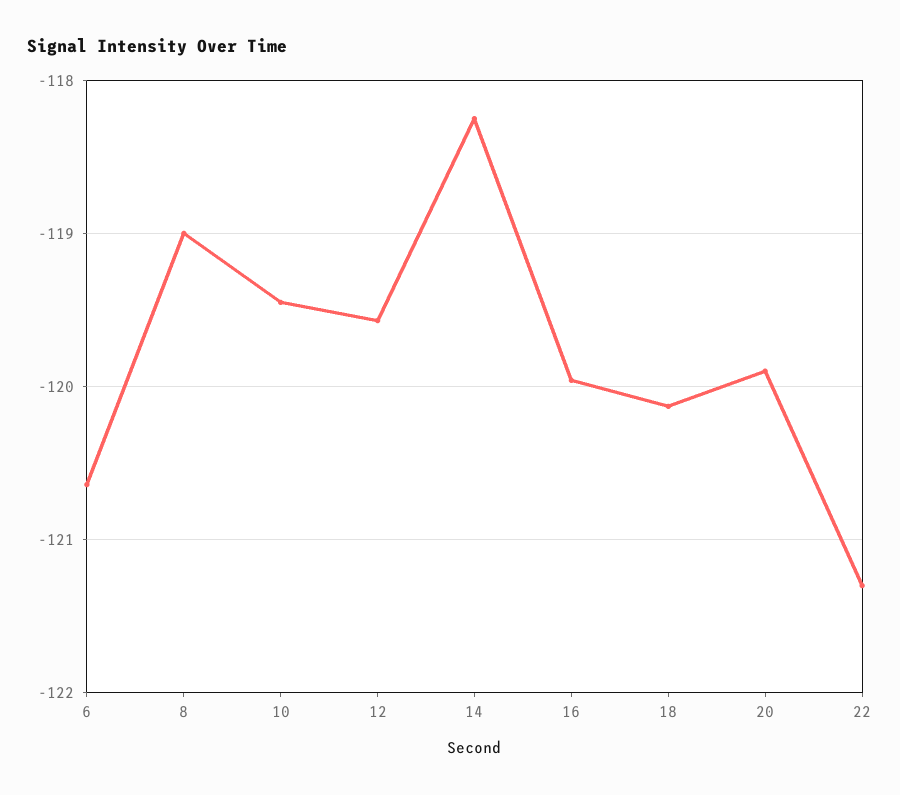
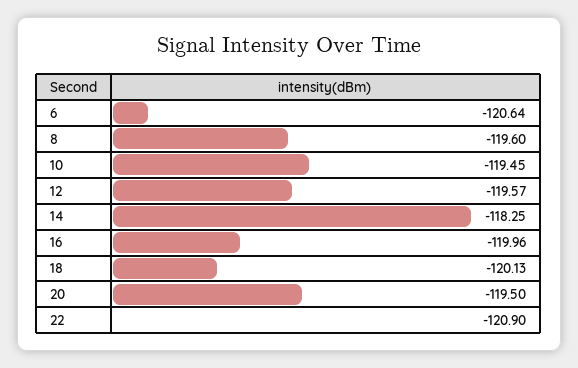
8: -119 -> -119.6
20: -119.9 -> -119.5
22: -121.3 -> -120.9

